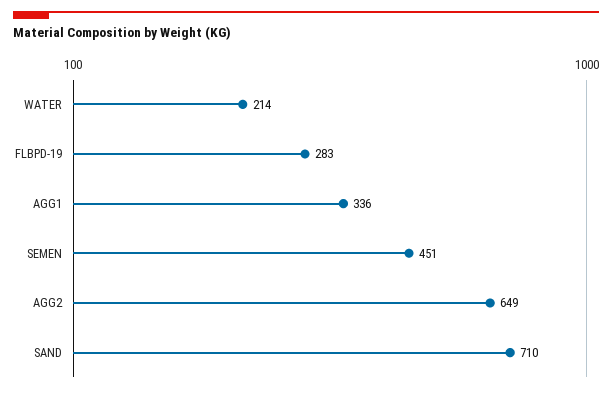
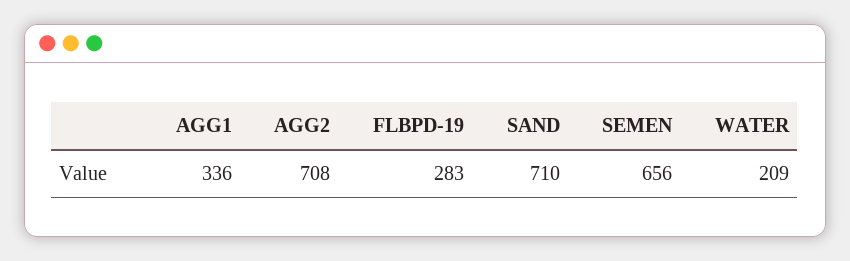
WATER: 214 -> 209
SEMEN: 451 -> 656
AGG2: 649 -> 708

